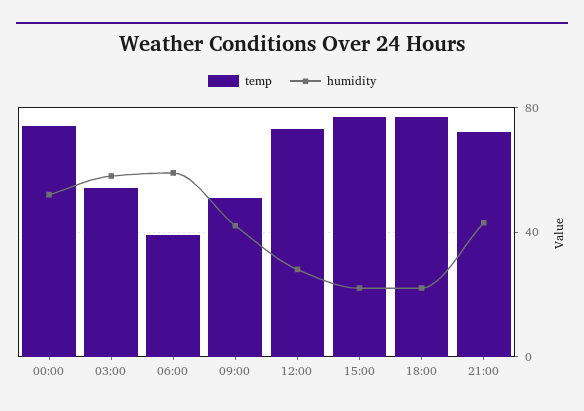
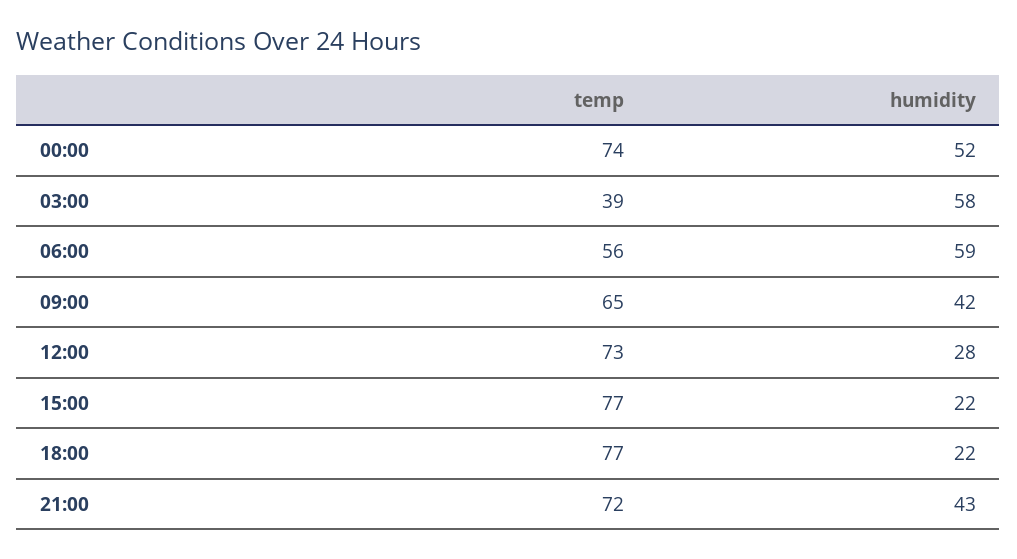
temp, 03:00: 55 -> 39
temp, 06:00: 40 -> 56
temp, 09:00: 50 -> 65

